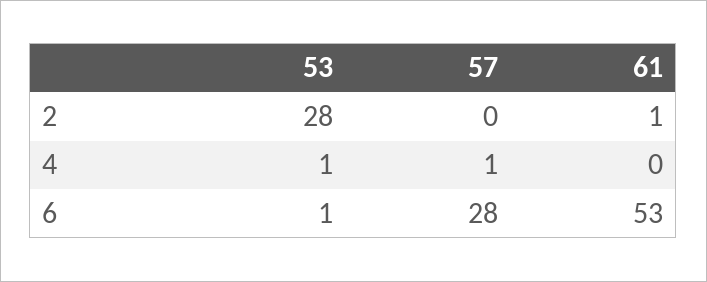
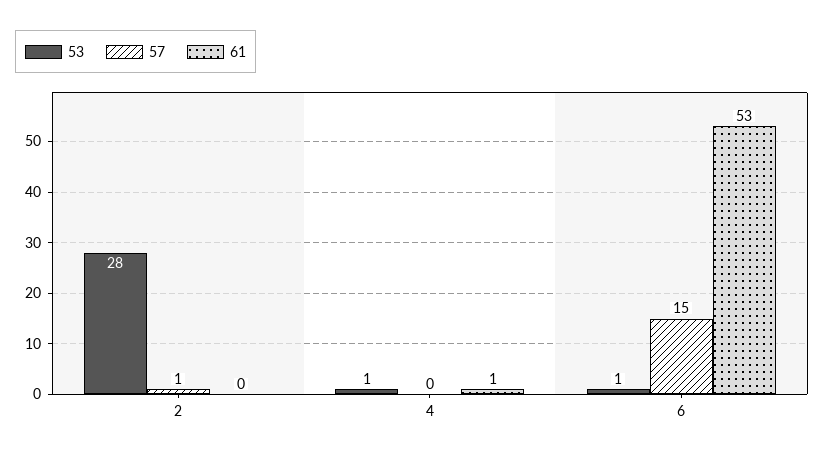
57, 2: 0 -> 1
61, 2: 1 -> 0
57, 4: 1 -> 0
61, 4: 0 -> 1
57, 6: 28 -> 15

